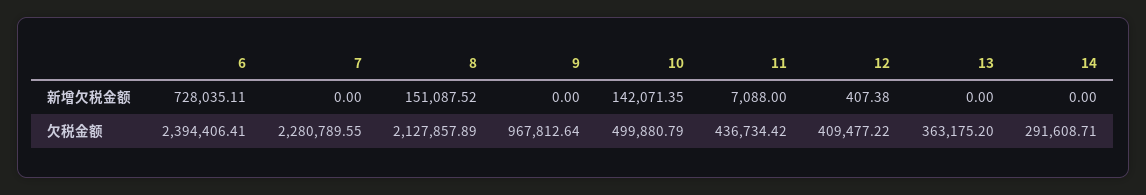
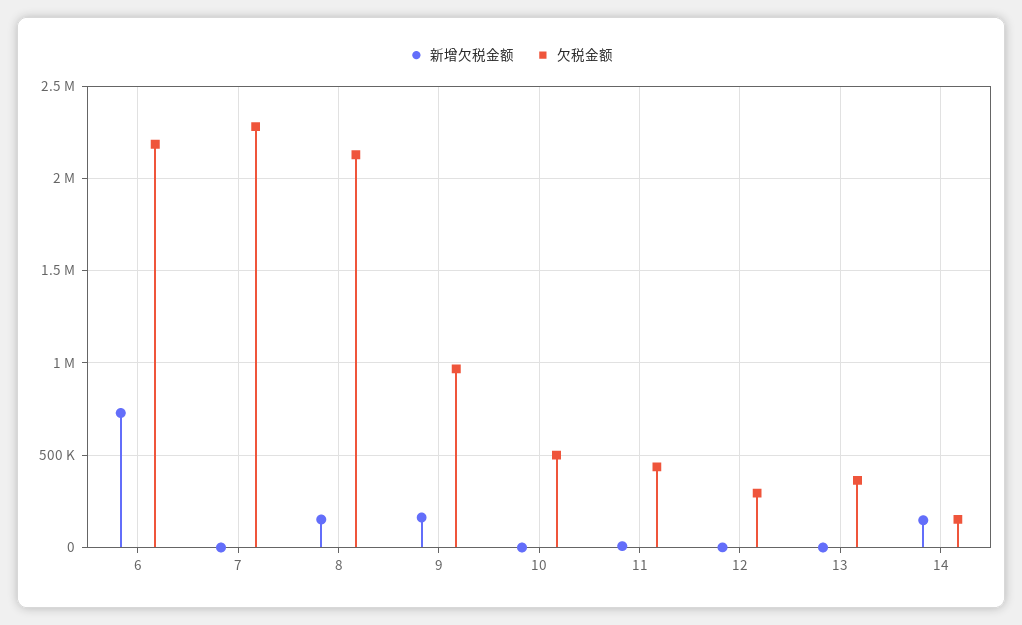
新增欠税金额, 9: 0 -> 150000
新增欠税金额, 10: 142071.35 -> 0
新增欠税金额, 14: 0 -> 150000
欠税金额, 6: 2394406.41 -> 2200000
欠税金额, 12: 409477.22 -> 300000
欠税金额, 14: 291608.71 -> 150000

